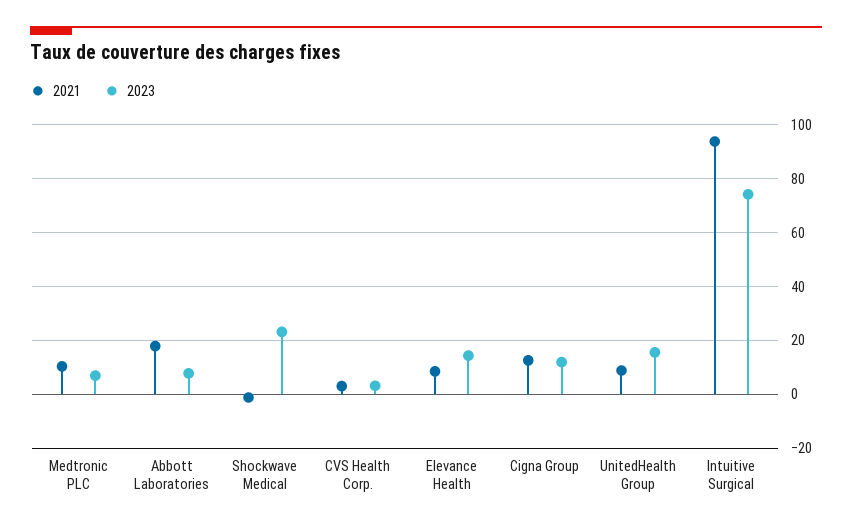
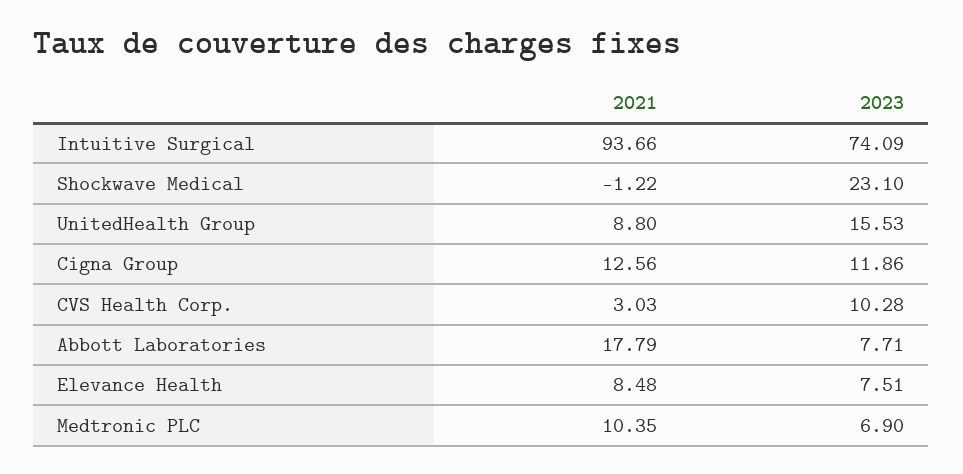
2023, CVS Health Corp.: 2.5 -> 10.28
2023, Elevance Health: 15 -> 7.51

